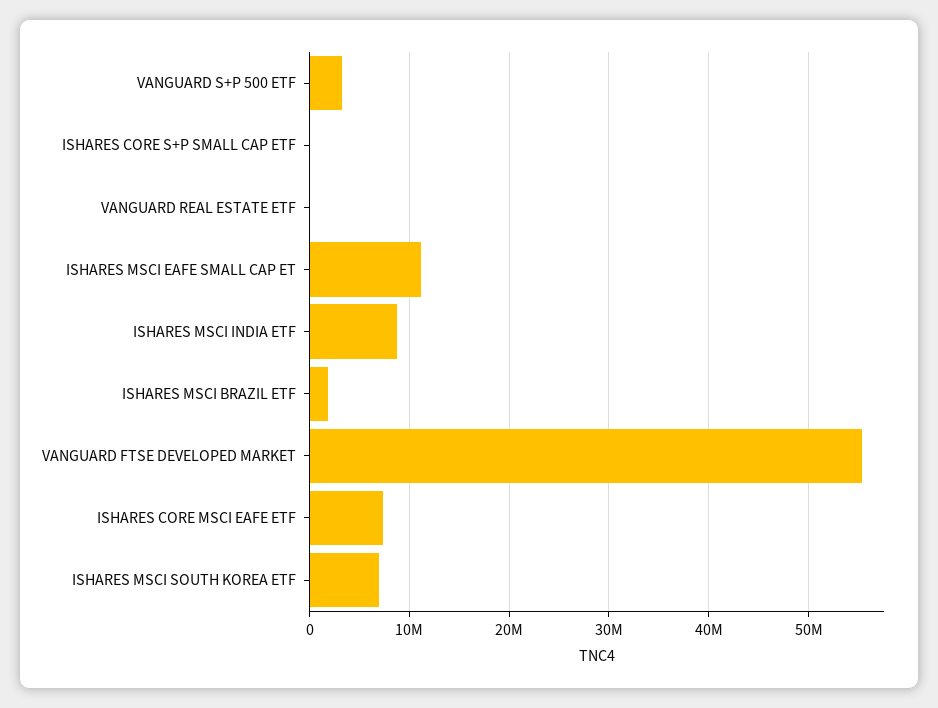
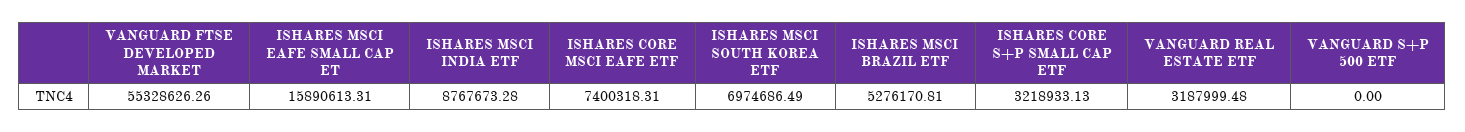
VANGUARD S+P 500 ETF: 3000000 -> 0
ISHARES CORE S+P SMALL CAP ETF: 0 -> 3218933.13
VANGUARD REAL ESTATE ETF: 0 -> 3187999.48
ISHARES MSCI EAFE SMALL CAP ET: 11000000 -> 15890613.31
ISHARES MSCI BRAZIL ETF: 2000000 -> 5276170.81

